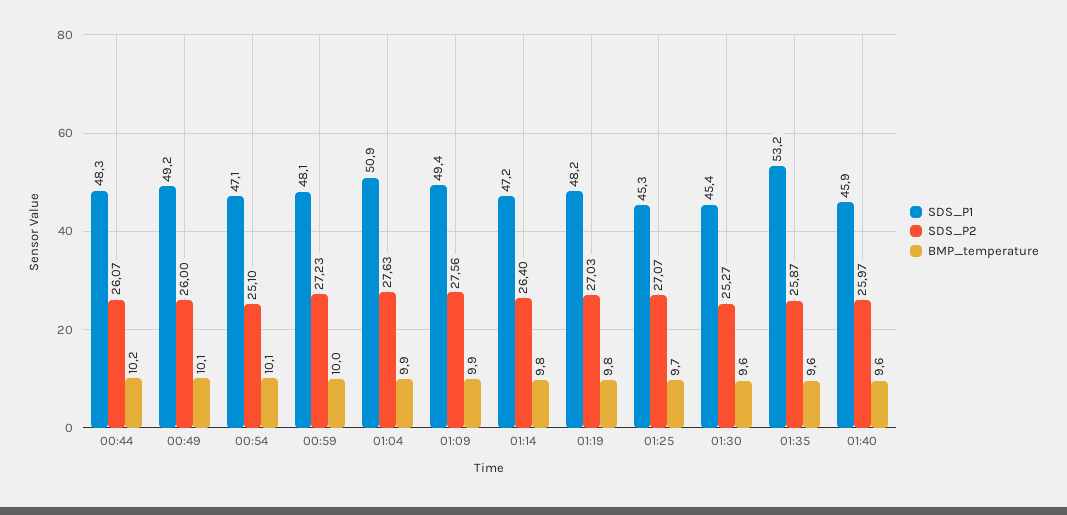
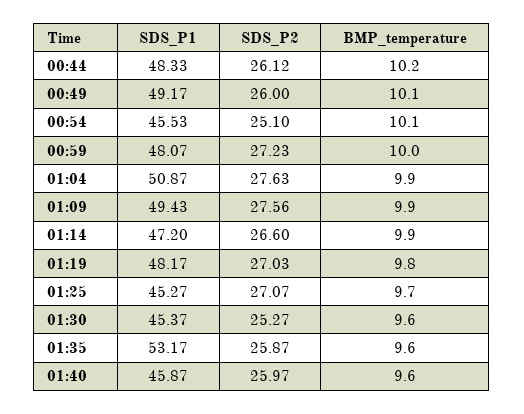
SDS_P2, 00:44: 26.07 -> 26.12
SDS_P1, 00:54: 47.1 -> 45.53
SDS_P2, 01:14: 26.4 -> 26.6
BMP_temperature, 01:14: 9.8 -> 9.9

